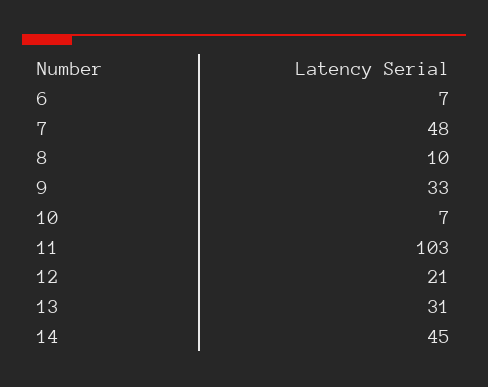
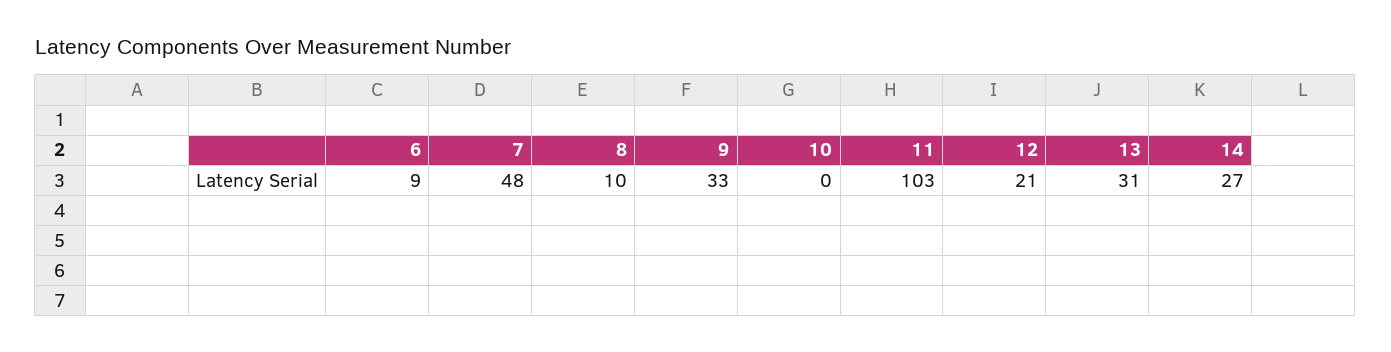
6: 7 -> 9
10: 7 -> 0
14: 45 -> 27

